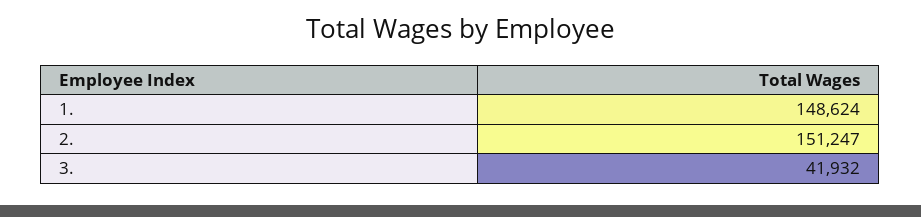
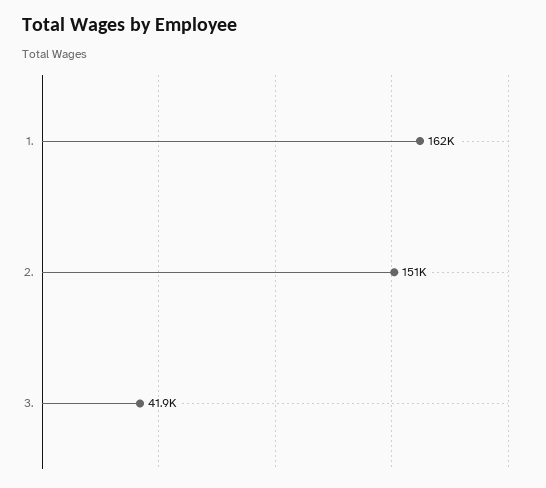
1.: 148624 -> 162000

